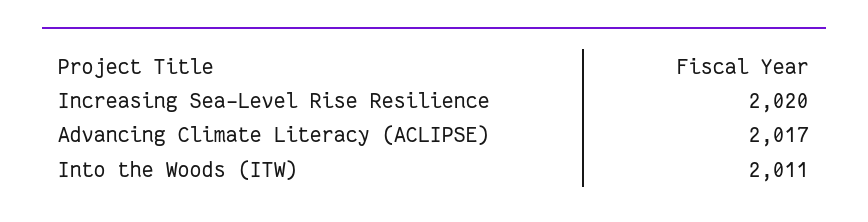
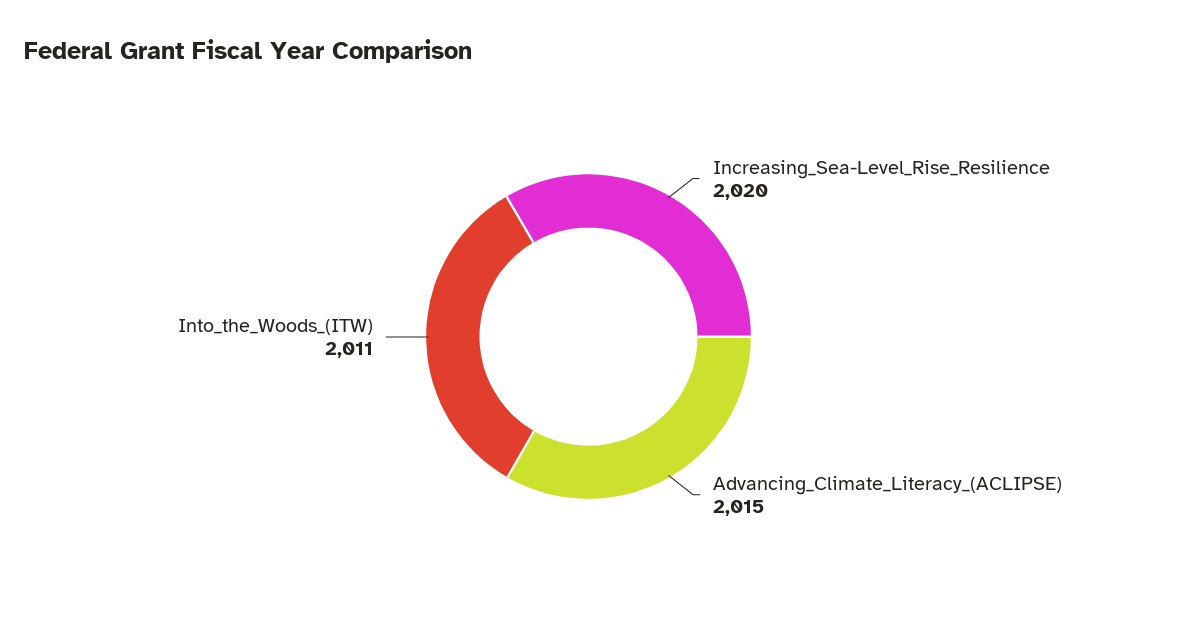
Advancing Climate Literacy (ACLIPSE): 2017 -> 2015

